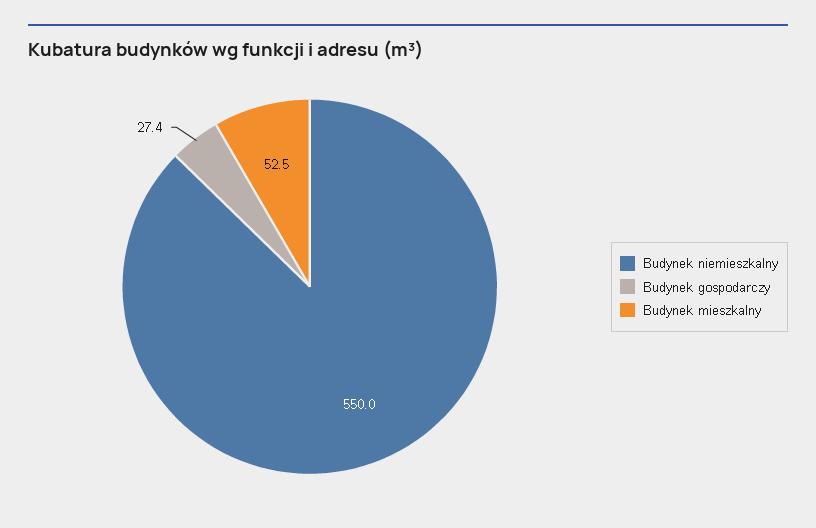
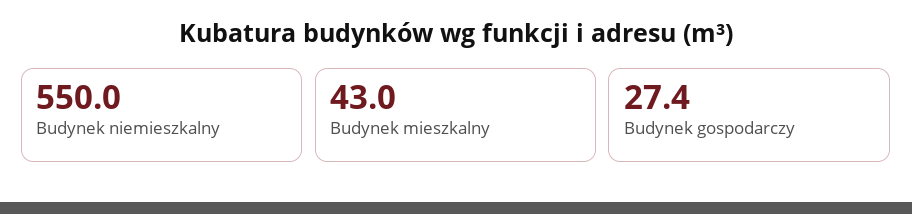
Budynek mieszkalny: 52.5 -> 43

